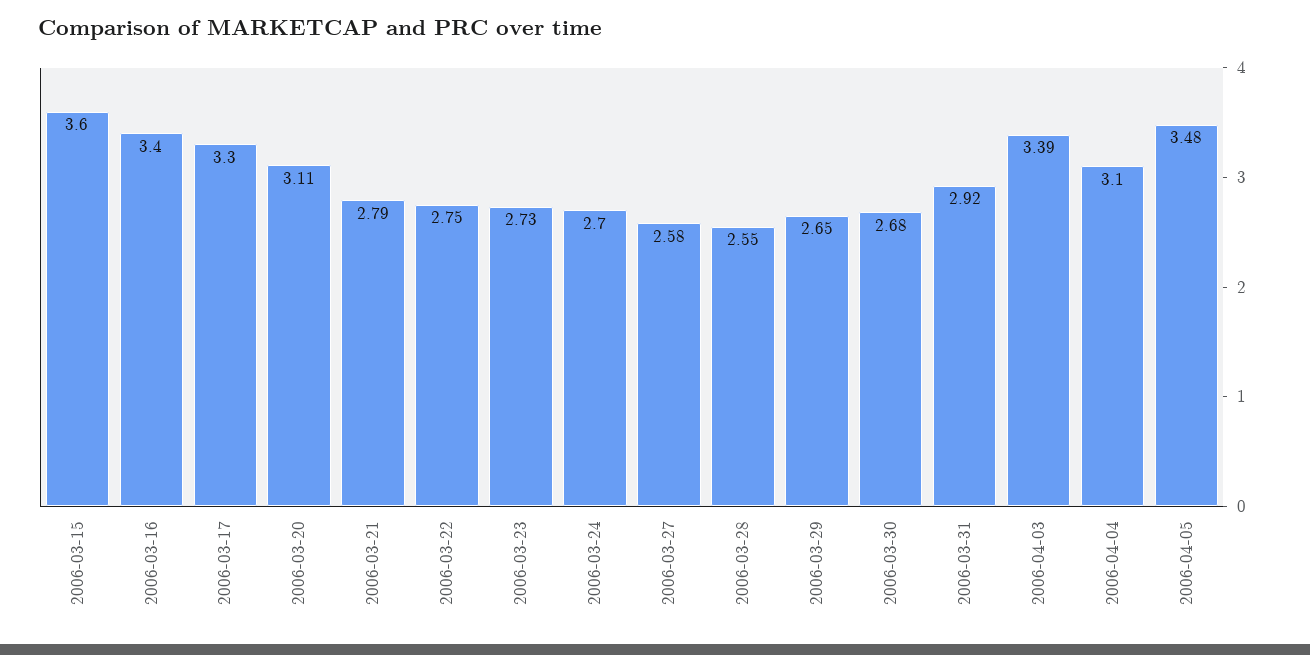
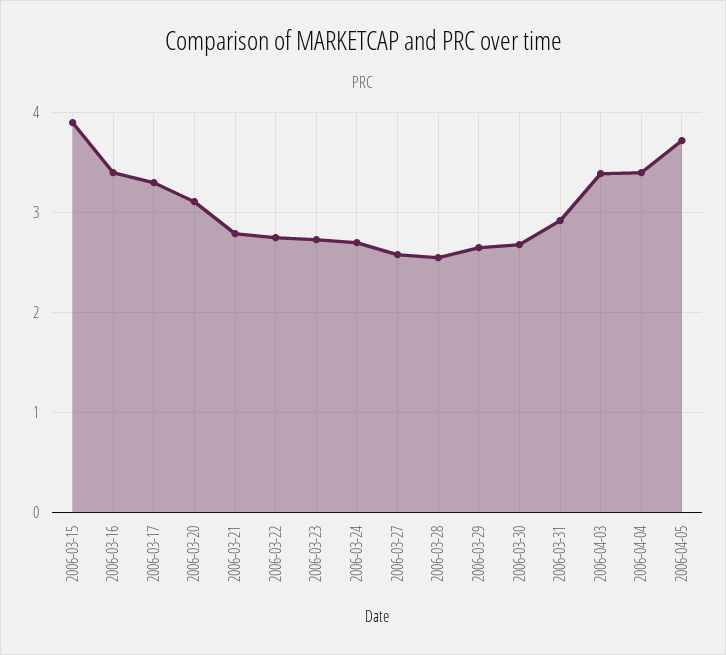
2006-03-15: 3.6 -> 3.9
2006-04-04: 3.1 -> 3.4
2006-04-05: 3.48 -> 3.7

